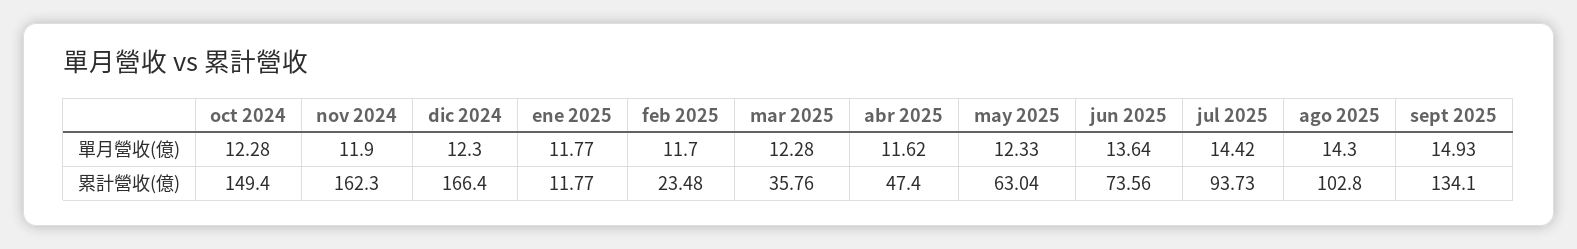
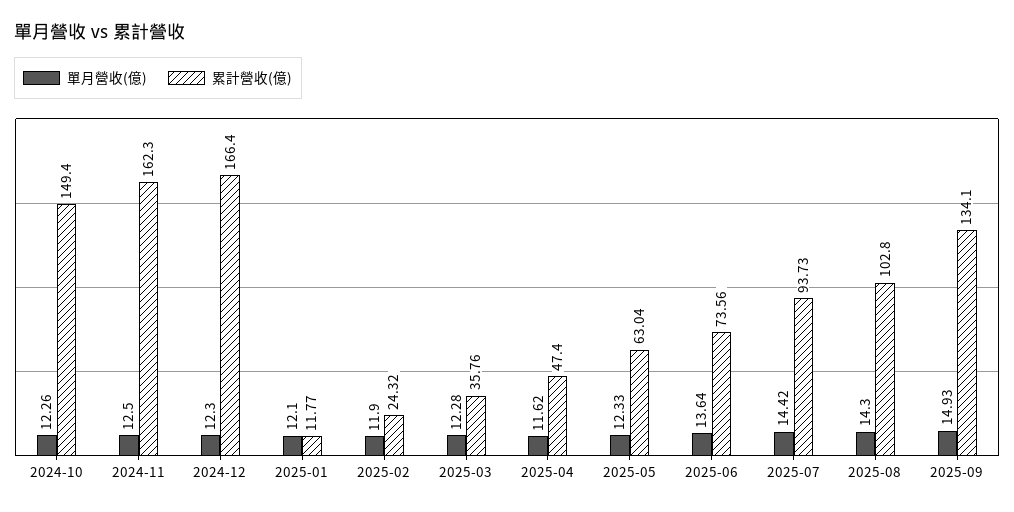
單月營收(億), oct 2024: 12.28 -> 12.26
單月營收(億), nov 2024: 11.9 -> 12.5
單月營收(億), ene 2025: 11.77 -> 12.1
單月營收(億), feb 2025: 11.7 -> 11.9
累計營收(億), feb 2025: 23.48 -> 24.32

